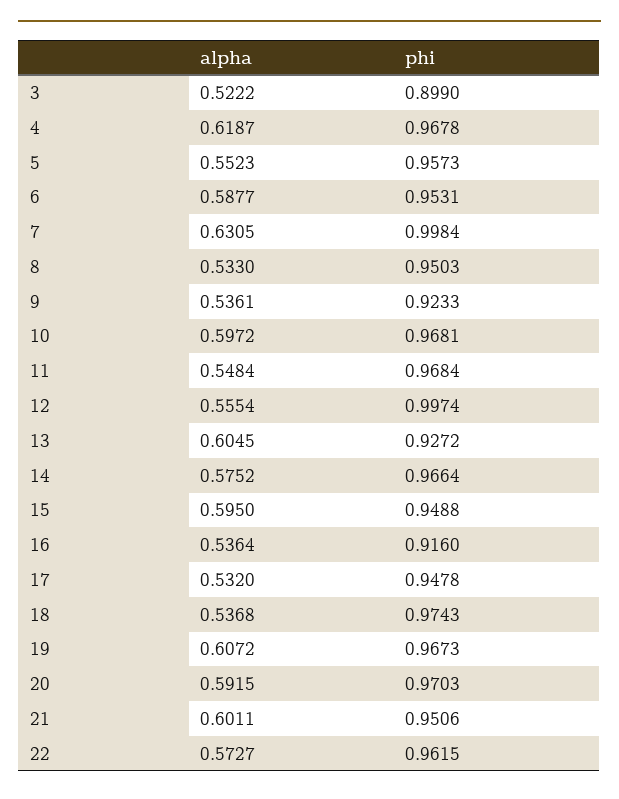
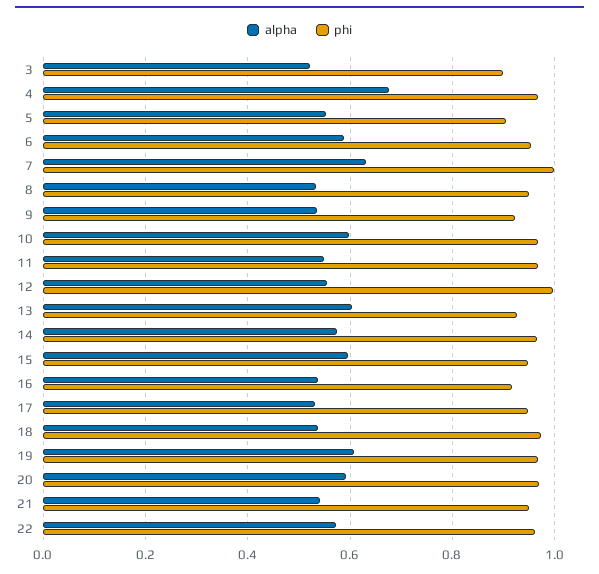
alpha, 4: 0.6187 -> 0.68
phi, 5: 0.9573 -> 0.9
alpha, 21: 0.6011 -> 0.54

